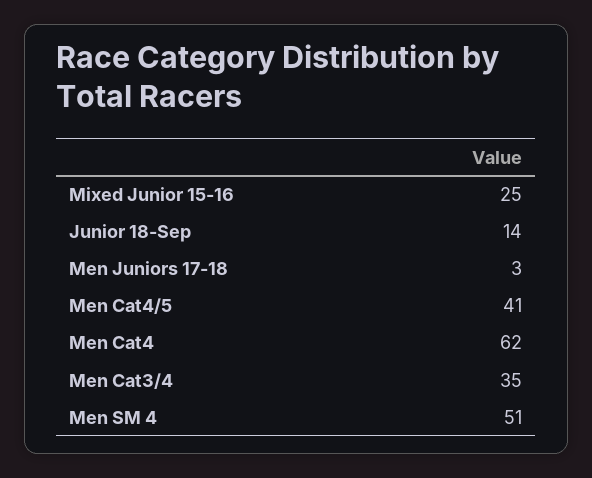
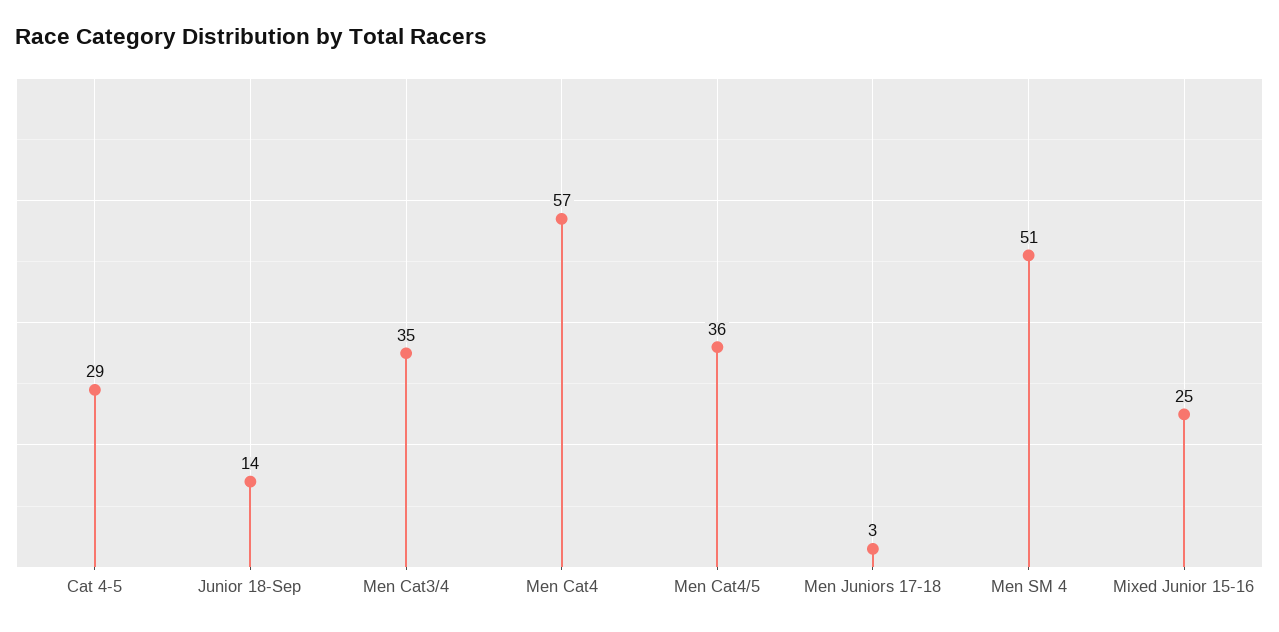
Men Cat4/5: 41 -> 36
Men Cat4: 62 -> 57
Cat 4-5: none -> 29

